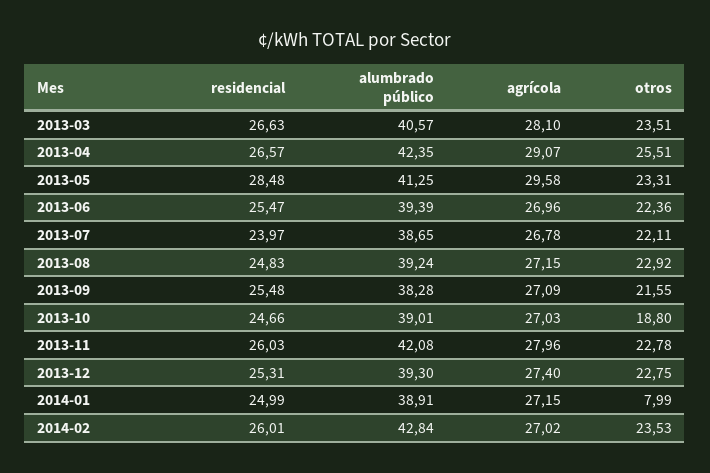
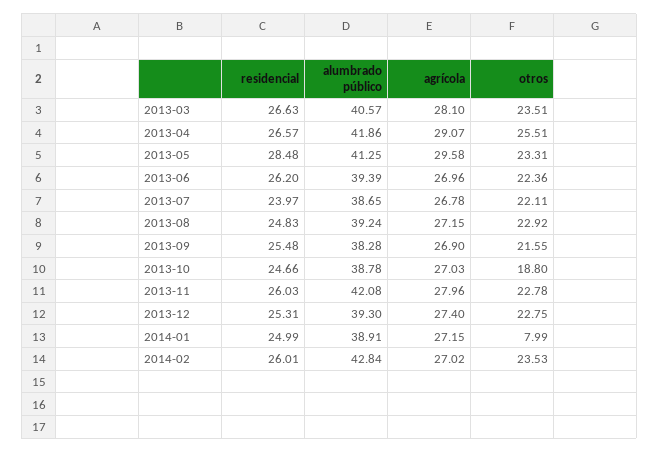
alumbrado público, 2013-04: 42.35 -> 41.86
residencial, 2013-06: 25.47 -> 26.2
agrícola, 2013-09: 27.09 -> 26.9
alumbrado público, 2013-10: 39.01 -> 38.78

